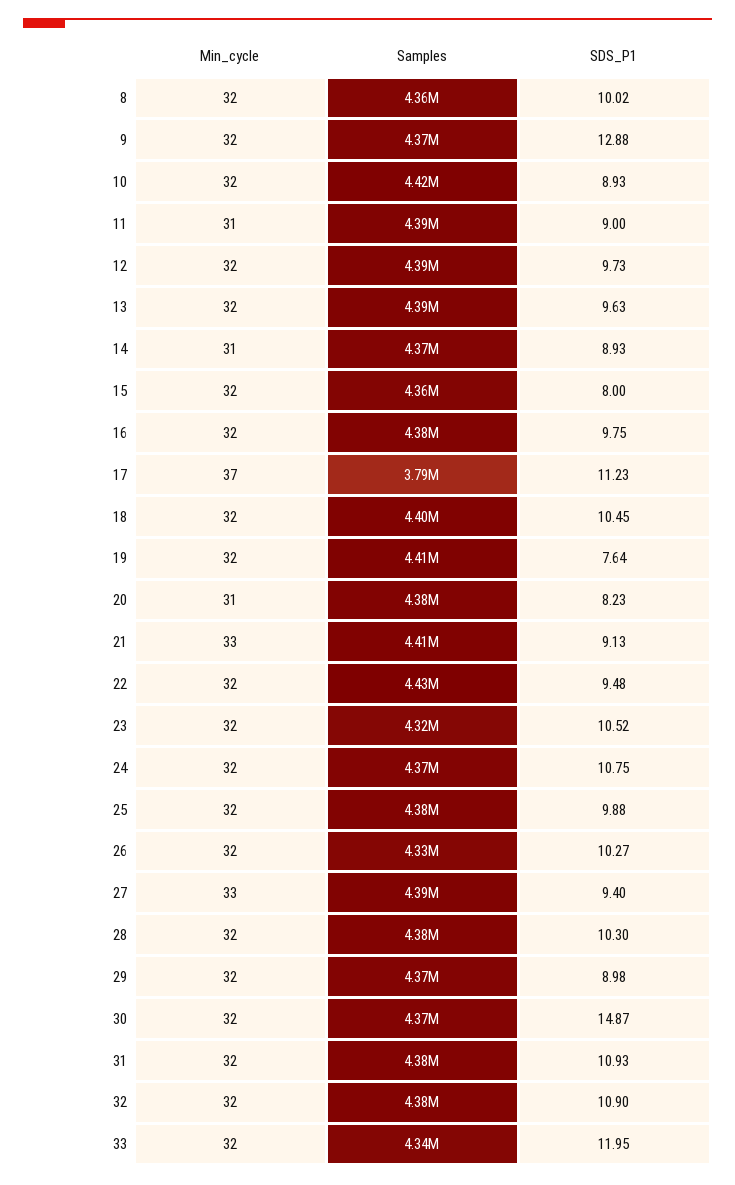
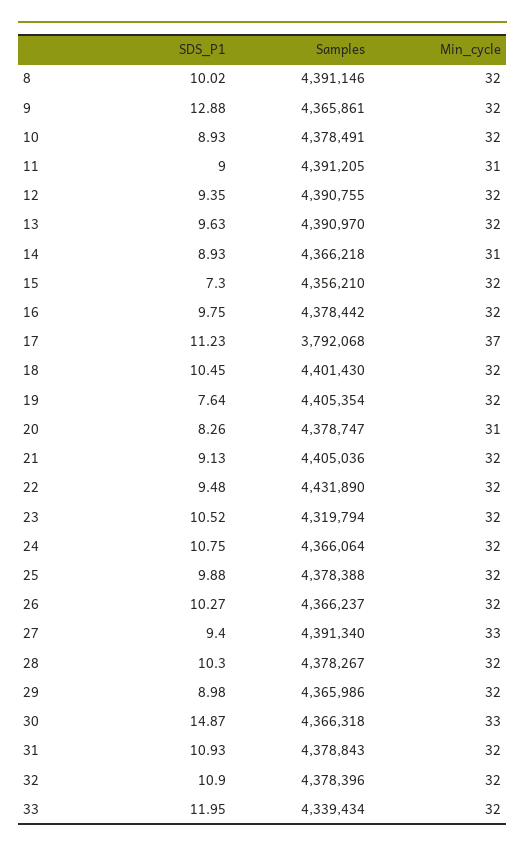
Samples, 8: 4360000 -> 4391146
Samples, 10: 4420000 -> 4378491
SDS_P1, 12: 9.73 -> 9.35
SDS_P1, 15: 8 -> 7.3
SDS_P1, 20: 8.23 -> 8.26
Min_cycle, 21: 33 -> 32
Samples, 26: 4330000 -> 4366237
Min_cycle, 30: 32 -> 33

